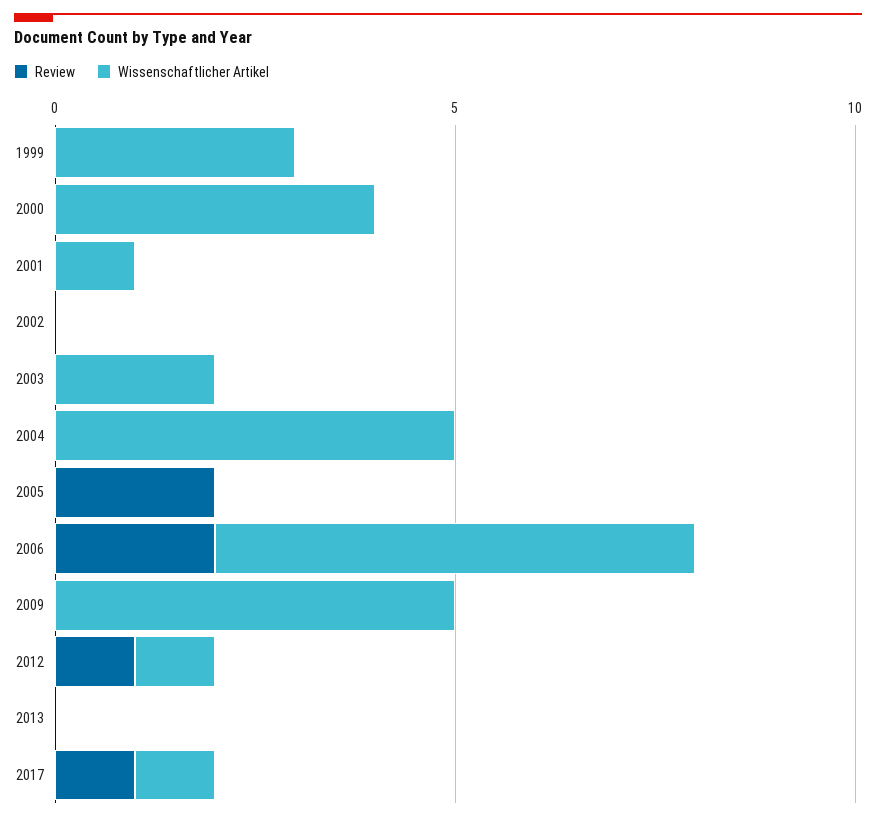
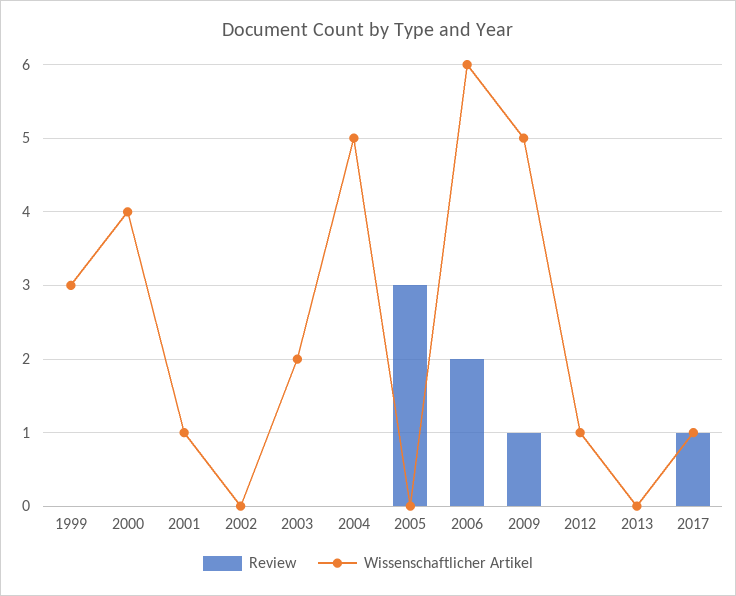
Review, 2005: 2 -> 3
Review, 2009: 0 -> 1
Review, 2012: 1 -> 0

